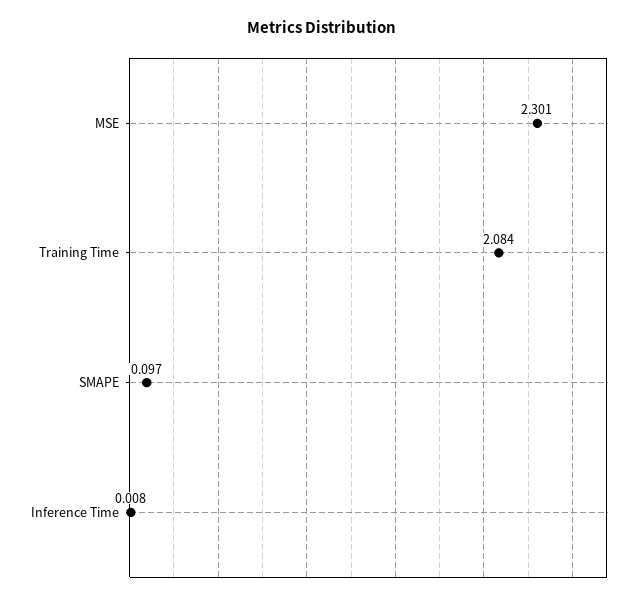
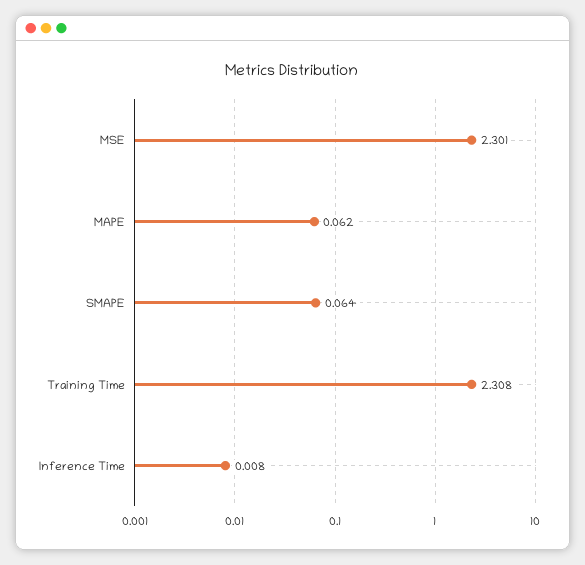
Training Time: 2.084 -> 2.308
SMAPE: 0.097 -> 0.064
MAPE: none -> 0.062

